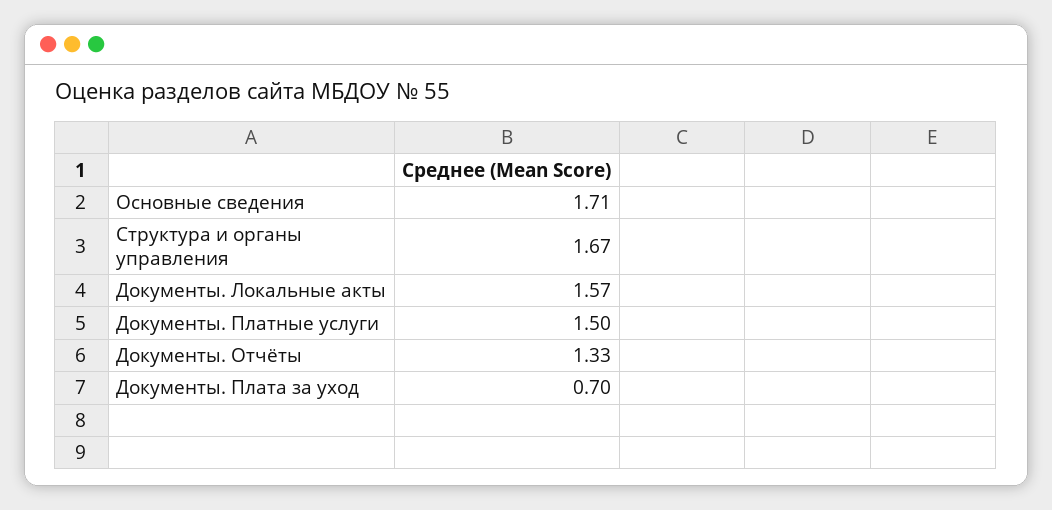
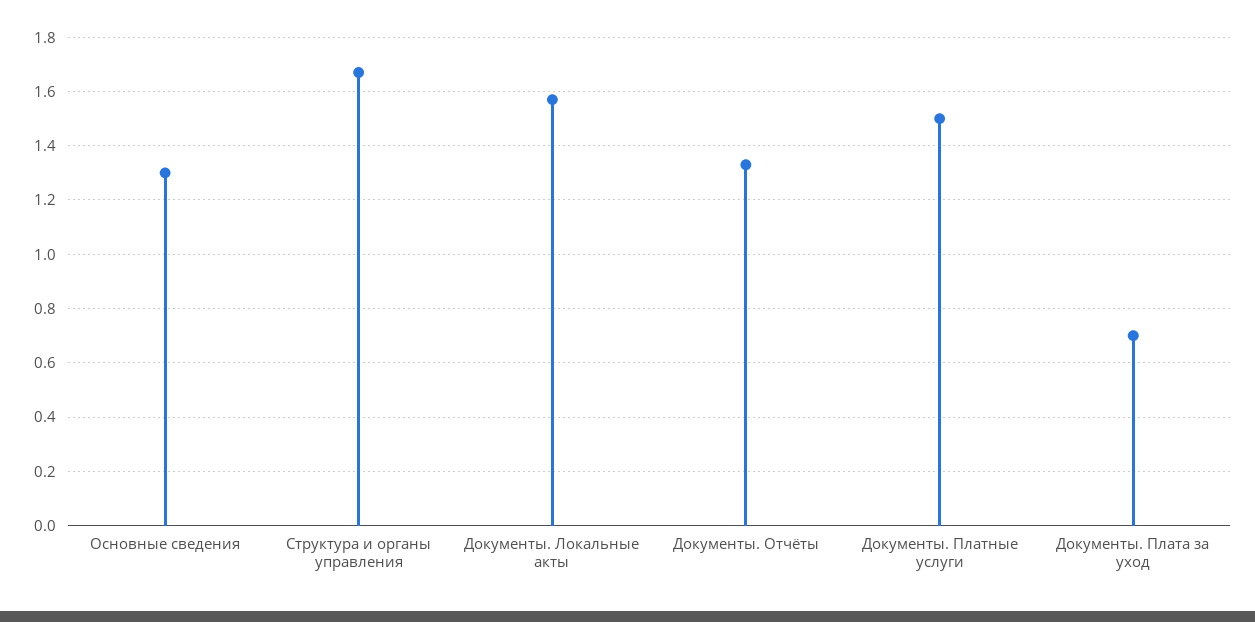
Основные сведения: 1.71 -> 1.3

